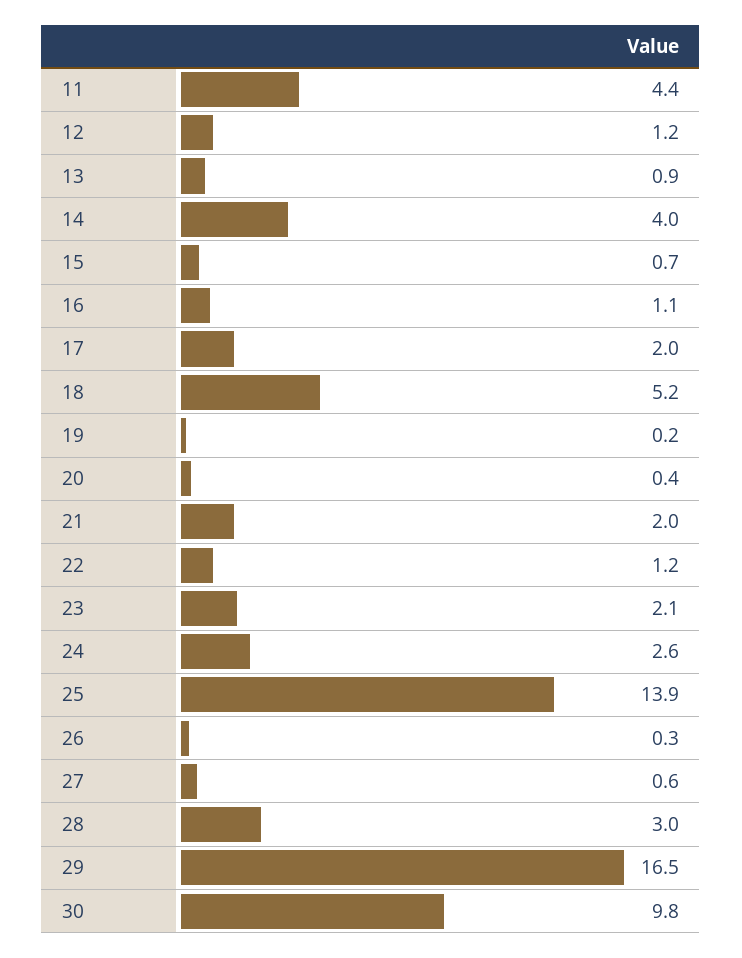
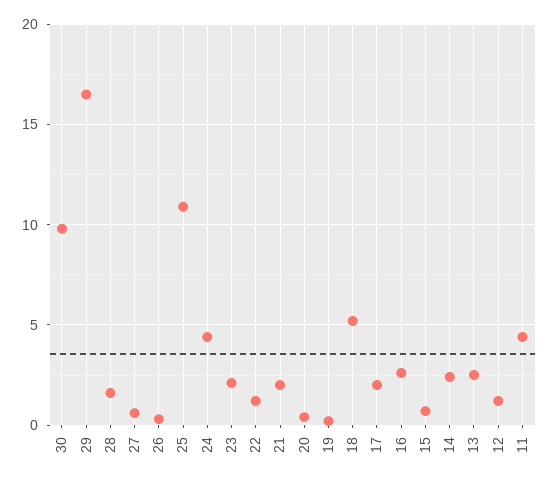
13: 0.9 -> 2.5
14: 4 -> 2.5
16: 1.1 -> 2.5
24: 2.6 -> 4.5
25: 13.9 -> 11
28: 3 -> 1.5

